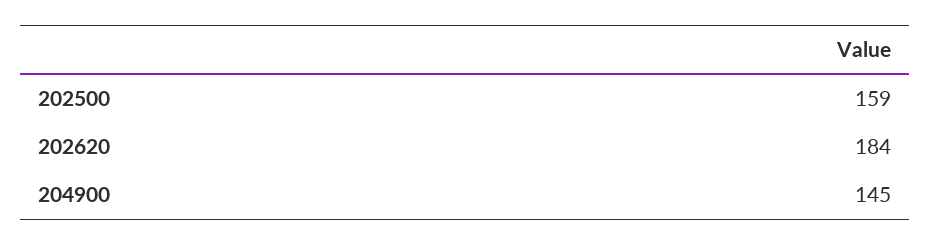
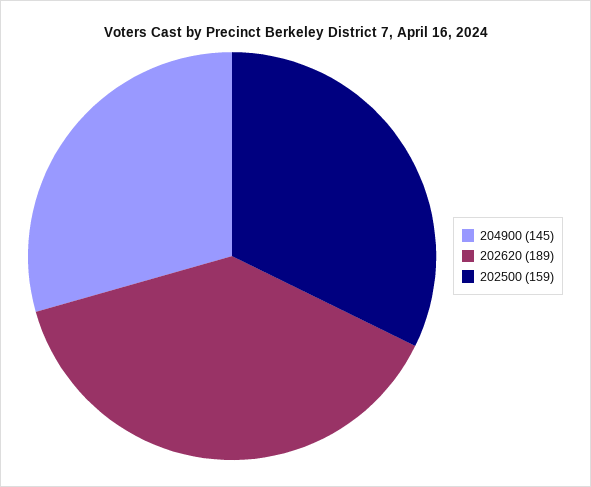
202620: 184 -> 189

